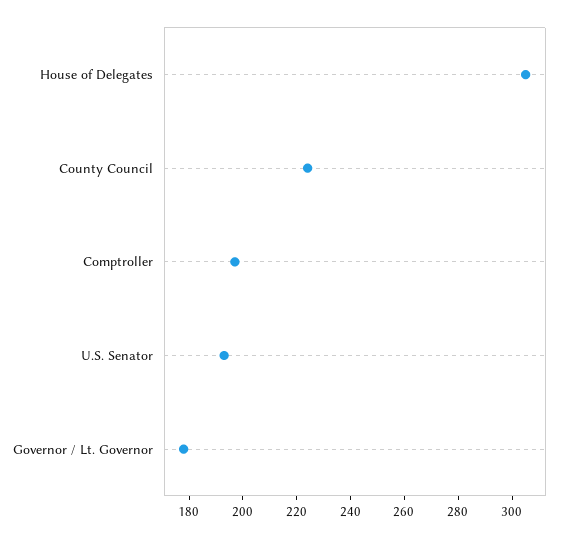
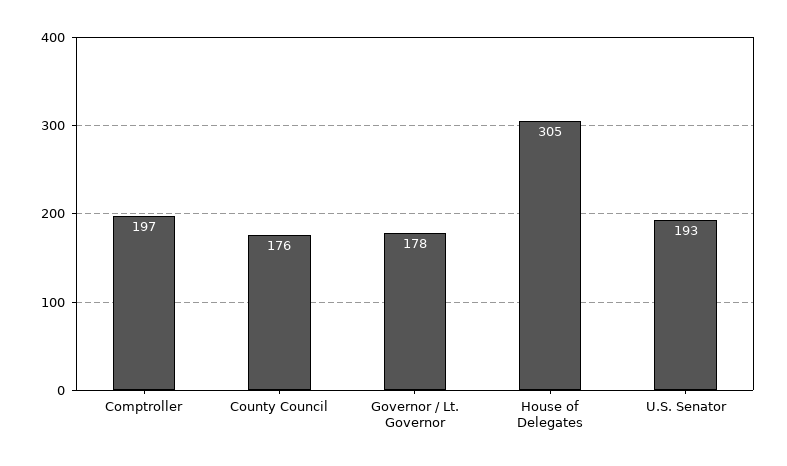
County Council: 225 -> 176

